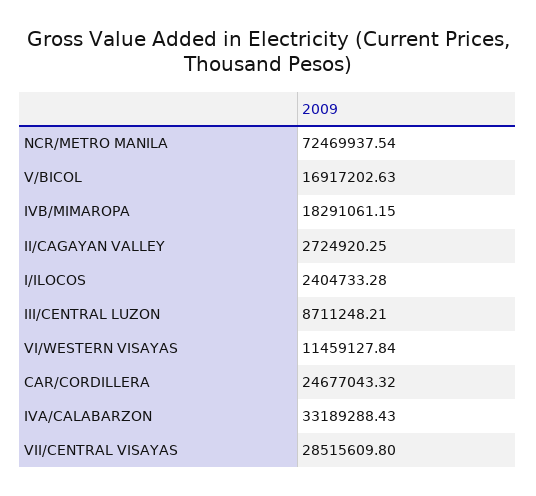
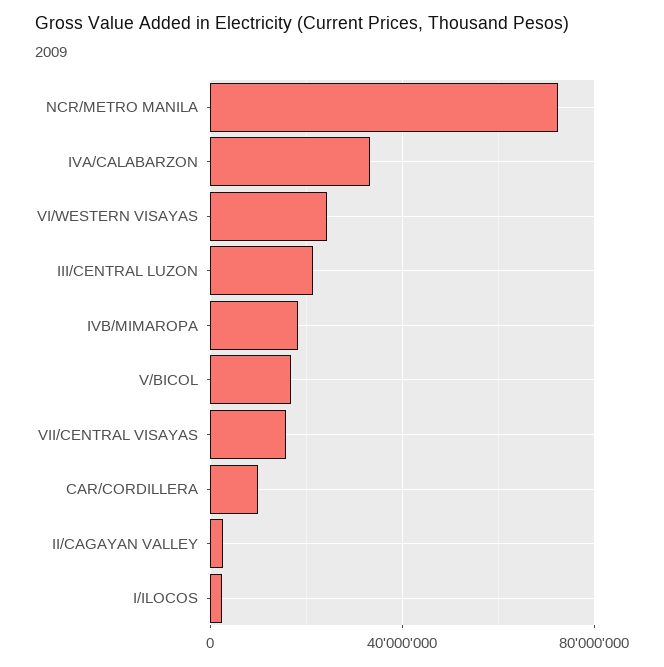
III/CENTRAL LUZON: 8711248.21 -> 20000000
VI/WESTERN VISAYAS: 11459127.84 -> 25000000
CAR/CORDILLERA: 24677043.32 -> 10000000
VII/CENTRAL VISAYAS: 28515609.8 -> 15000000

